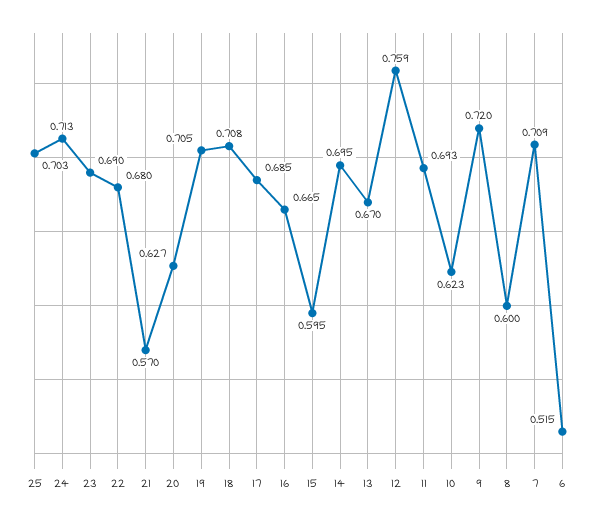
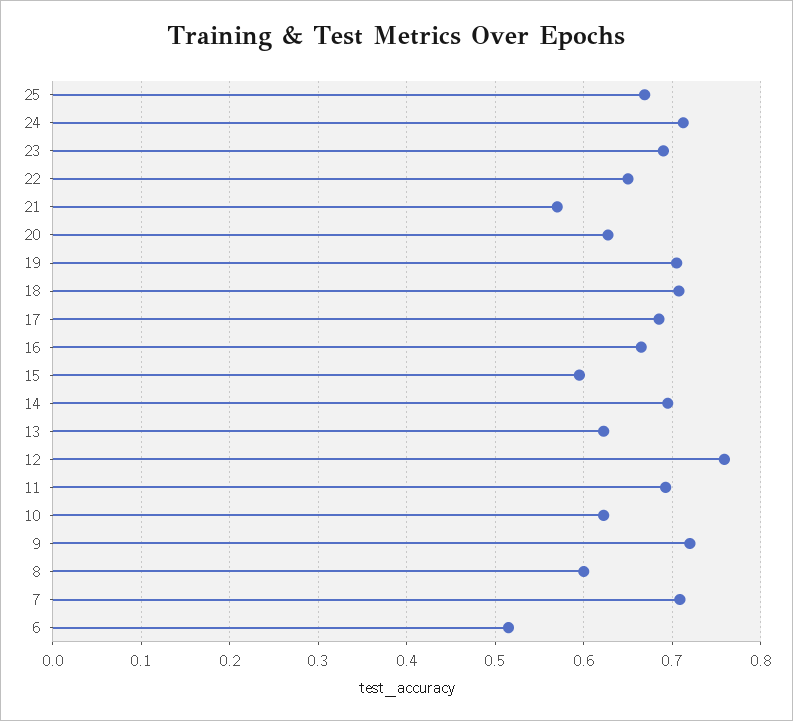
25: 0.703 -> 0.67
22: 0.68 -> 0.65
13: 0.67 -> 0.62

